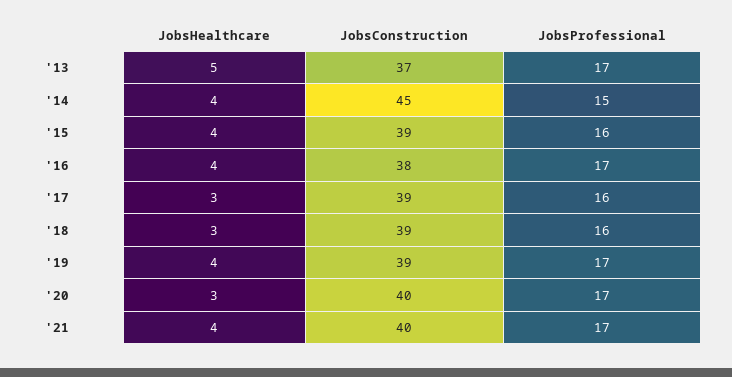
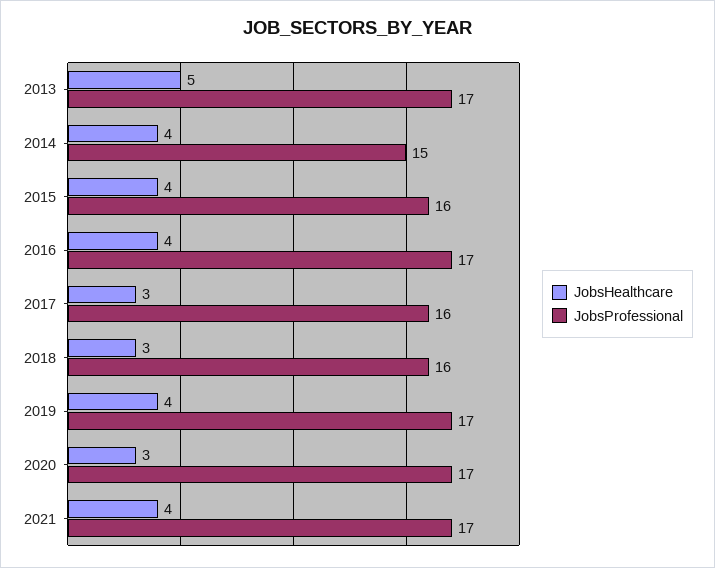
JobsConstruction, '13: 37 -> none
JobsConstruction, '14: 45 -> none
JobsConstruction, '15: 39 -> none
JobsConstruction, '16: 38 -> none
JobsConstruction, '17: 39 -> none
JobsConstruction, '18: 39 -> none
JobsConstruction, '19: 39 -> none
JobsConstruction, '20: 40 -> none
JobsConstruction, '21: 40 -> none

